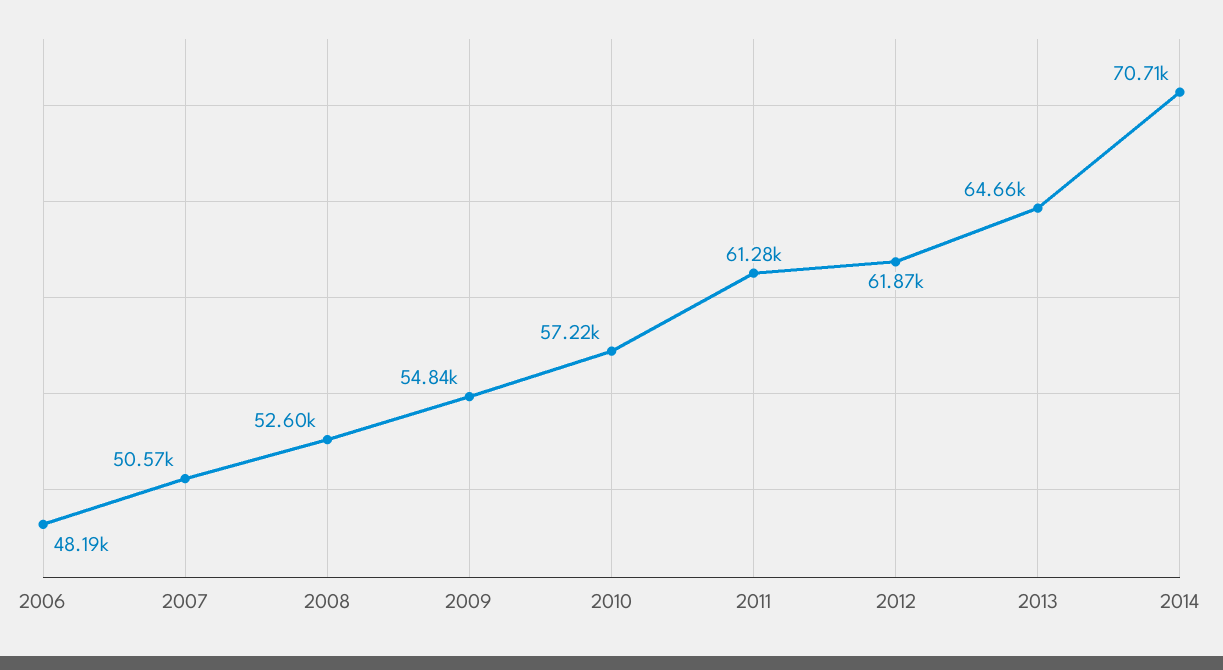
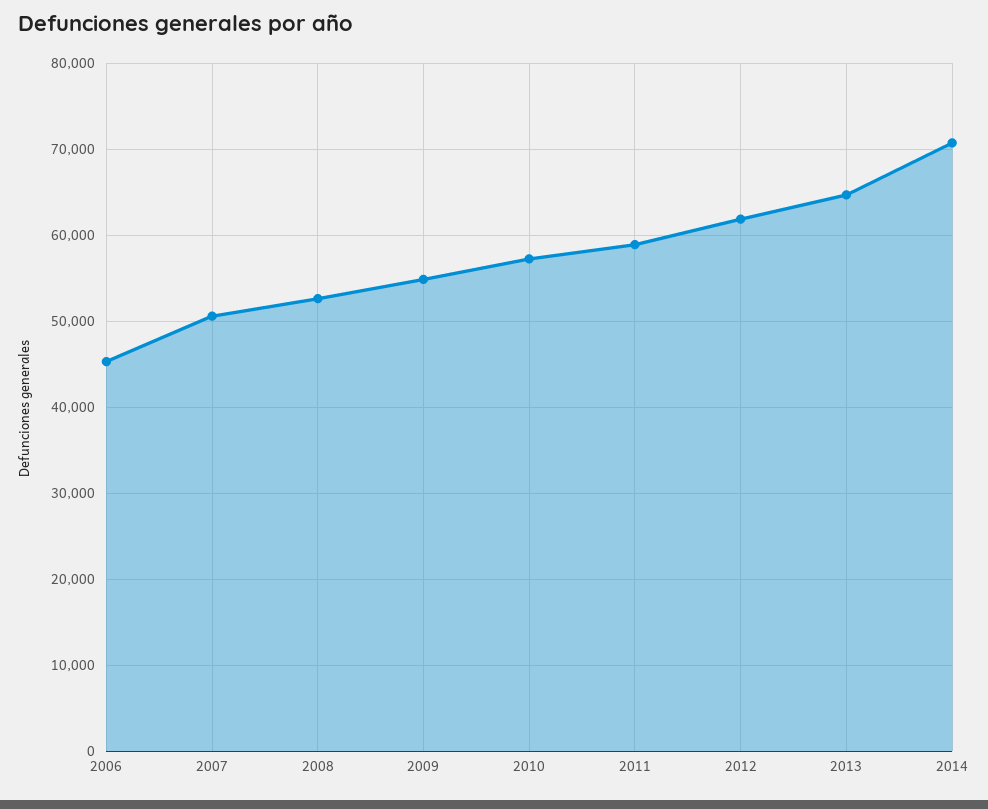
2006: 48190 -> 45000
2011: 61280 -> 59000

